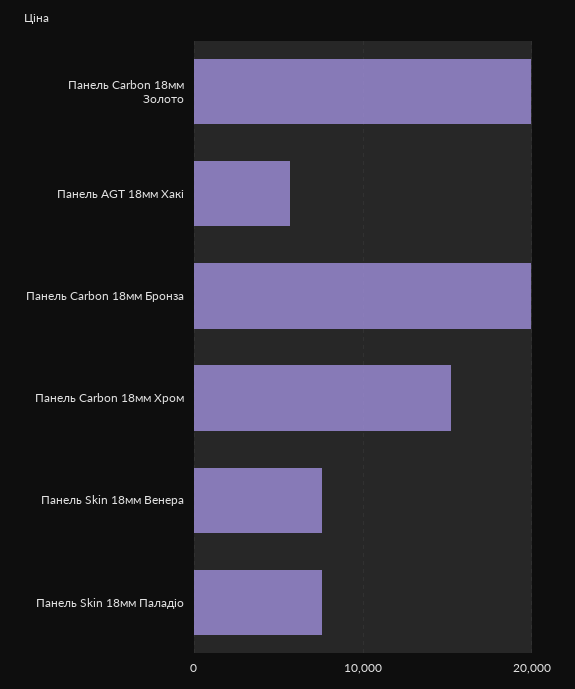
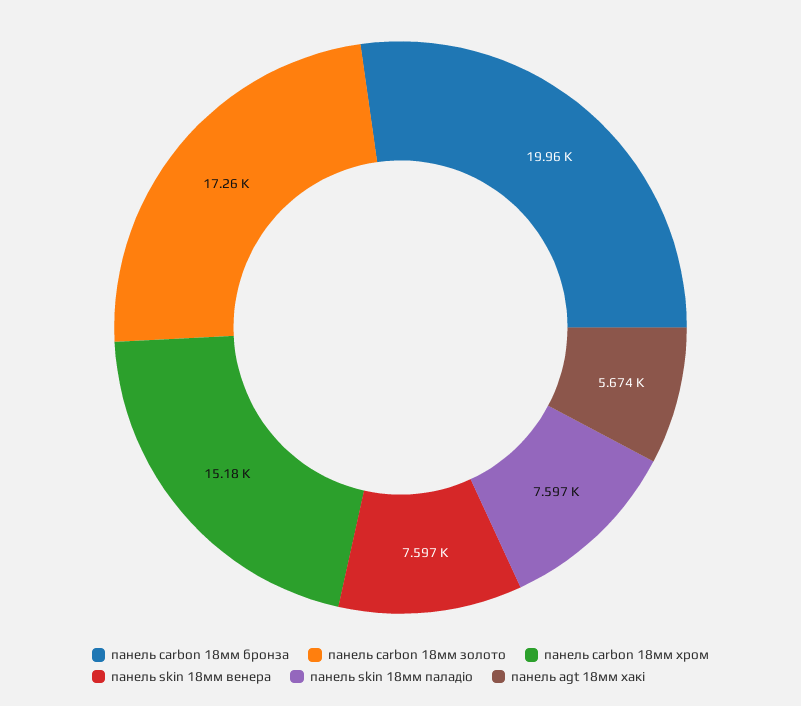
Панель Carbon 18мм Золото: 20000 -> 17260

